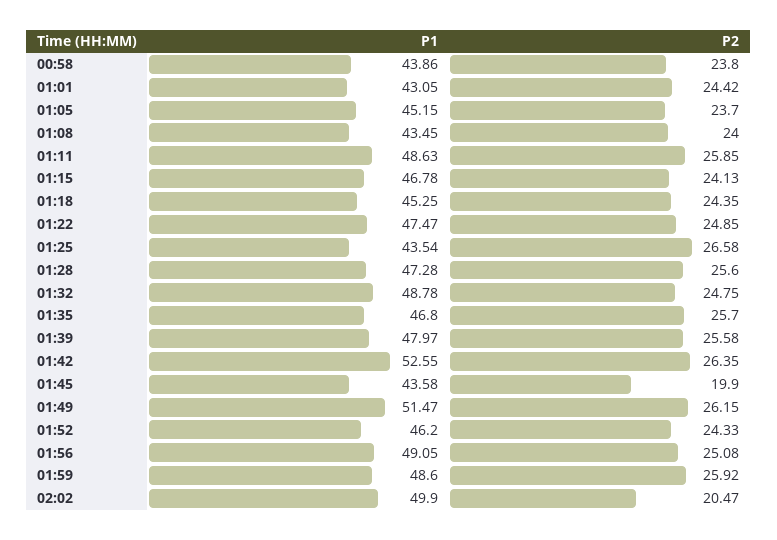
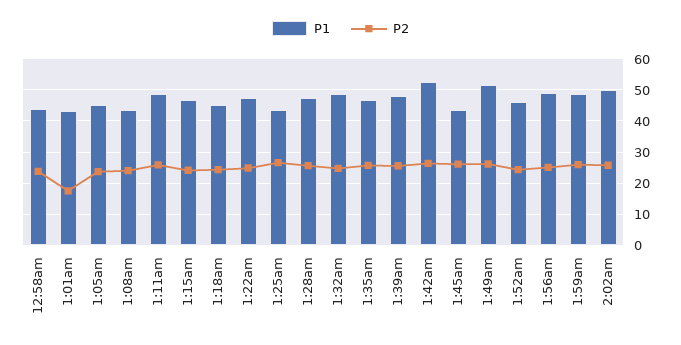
P2, 01:01: 24.42 -> 18
P2, 01:45: 19.9 -> 26
P2, 02:02: 20.47 -> 26

